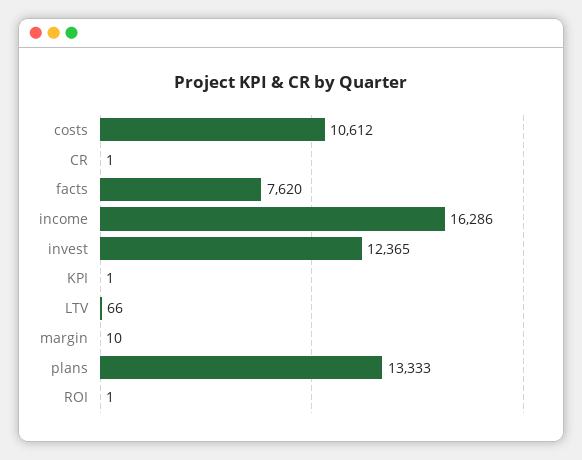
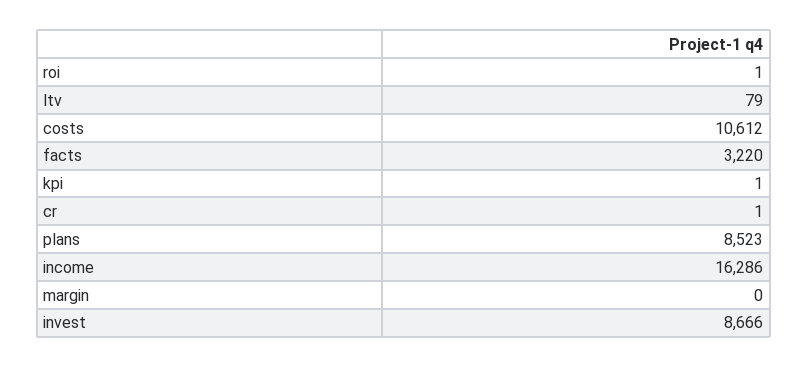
facts: 7620 -> 3220
invest: 12365 -> 8666
LTV: 66 -> 79
margin: 10 -> 0
plans: 13333 -> 8523

